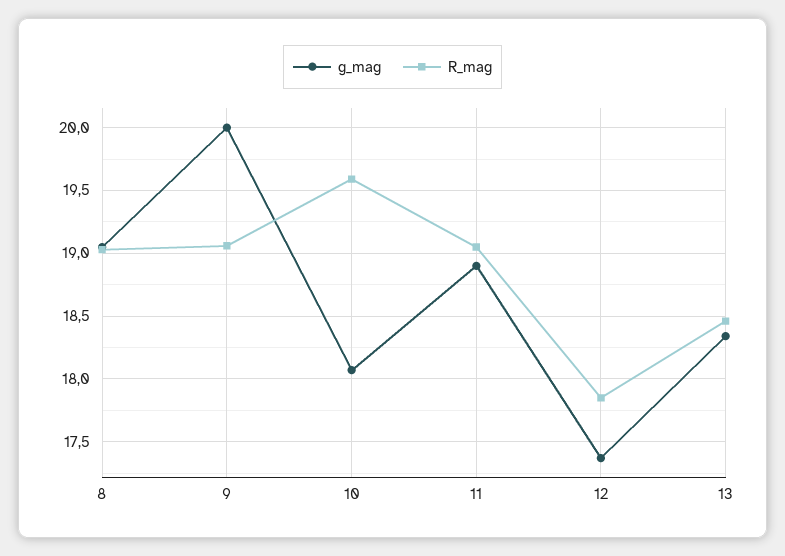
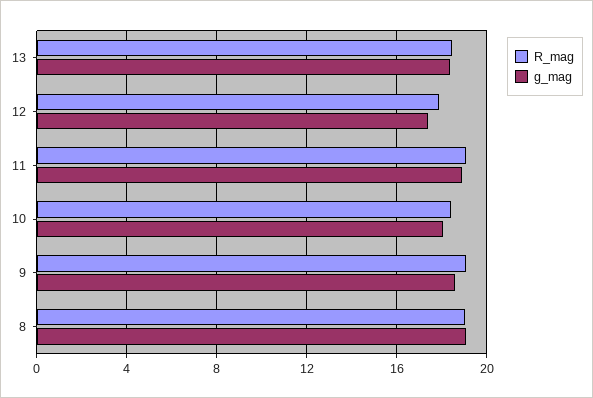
g_mag, 9: 20 -> 18.5
R_mag, 10: 19.6 -> 18.5

